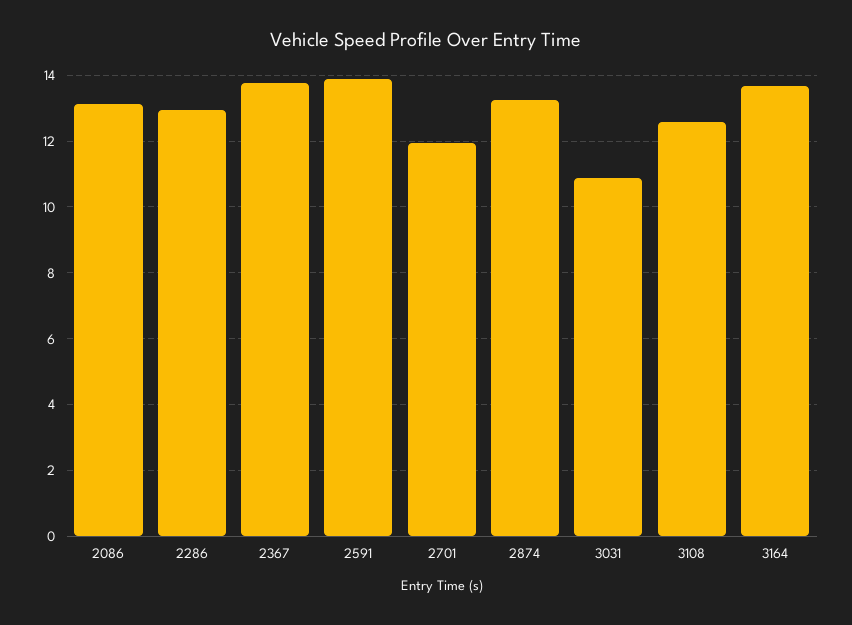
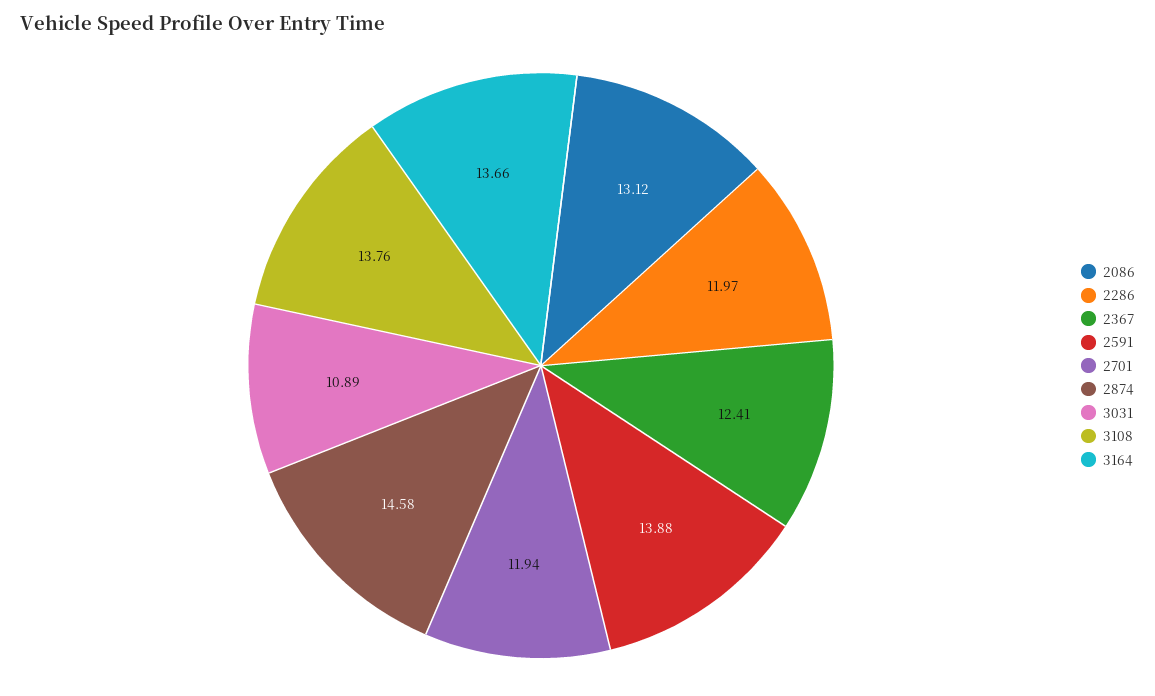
2286: 13 -> 11.97
2367: 13.8 -> 12.41
2874: 13.2 -> 14.58
3108: 12.6 -> 13.76

